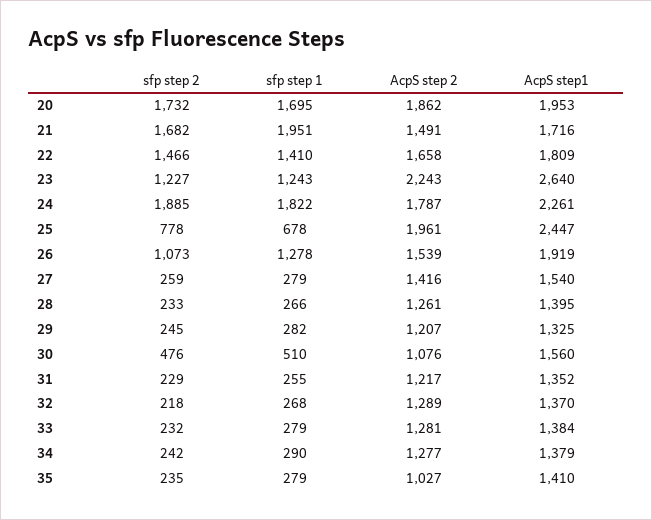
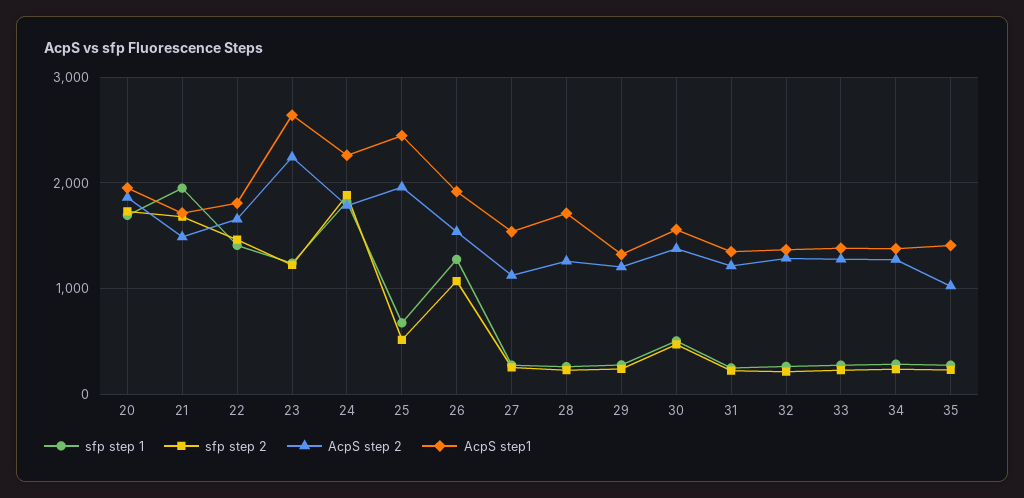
sfp step 2, 25: 778 -> 500
AcpS step 2, 27: 1416 -> 1100
AcpS step1, 28: 1395 -> 1700
AcpS step 2, 30: 1076 -> 1400

